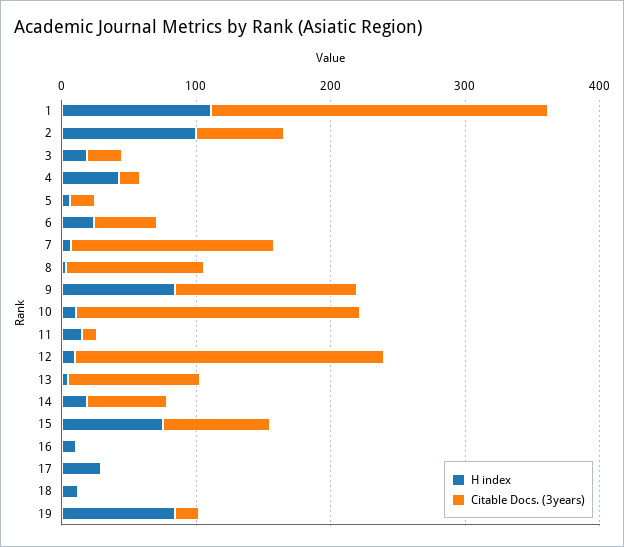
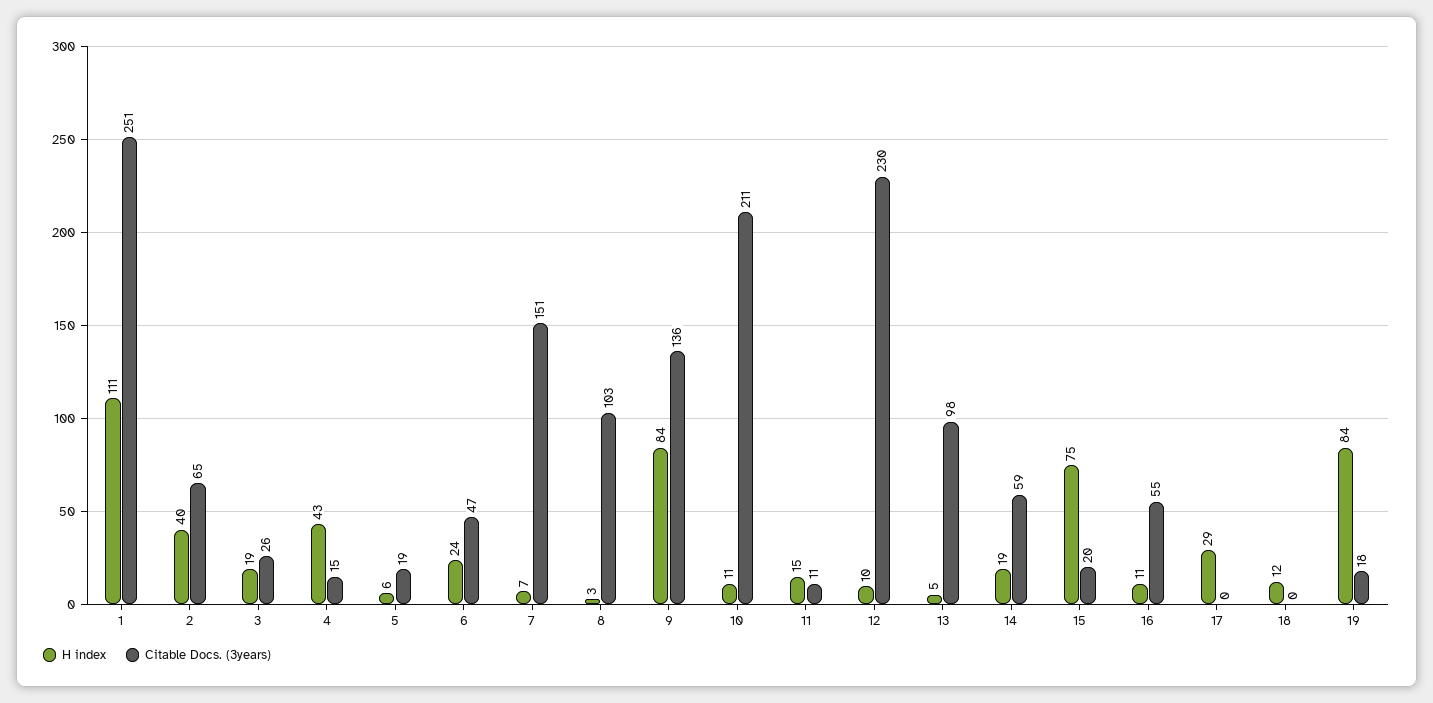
H index, 2: 100 -> 40
Citable Docs. (3years), 15: 80 -> 20
Citable Docs. (3years), 16: 0 -> 55

